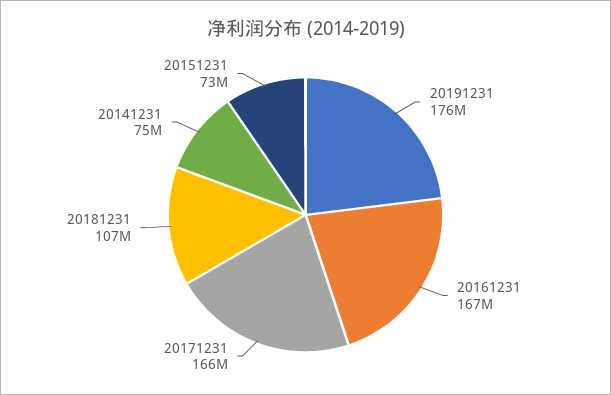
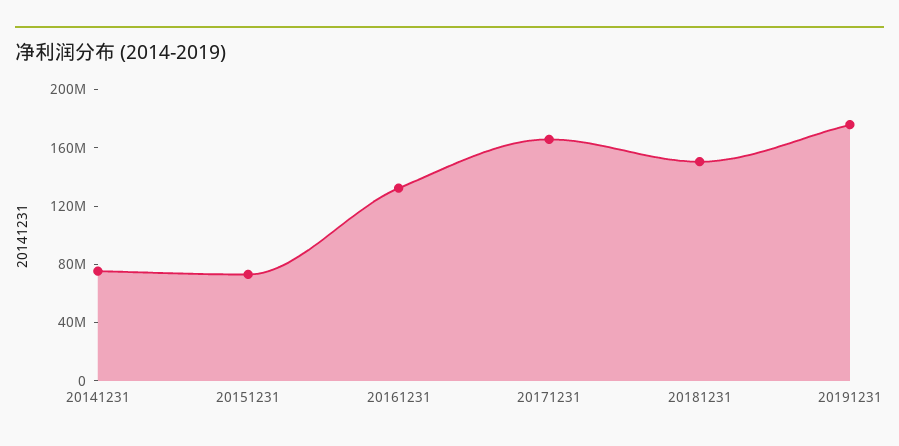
20161231: 167000000 -> 130000000
20181231: 107000000 -> 150000000

